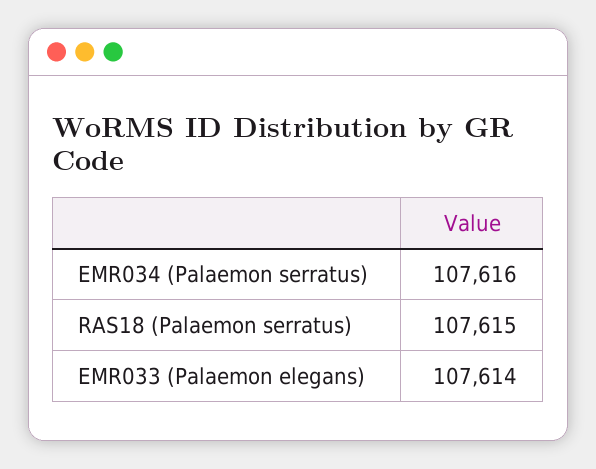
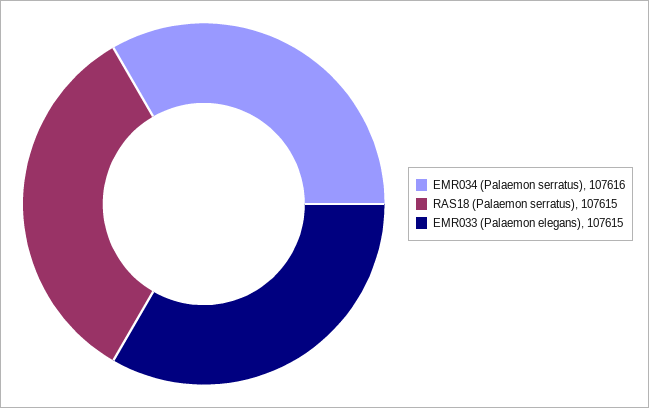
EMR033 (Palaemon elegans): 107614 -> 107615

